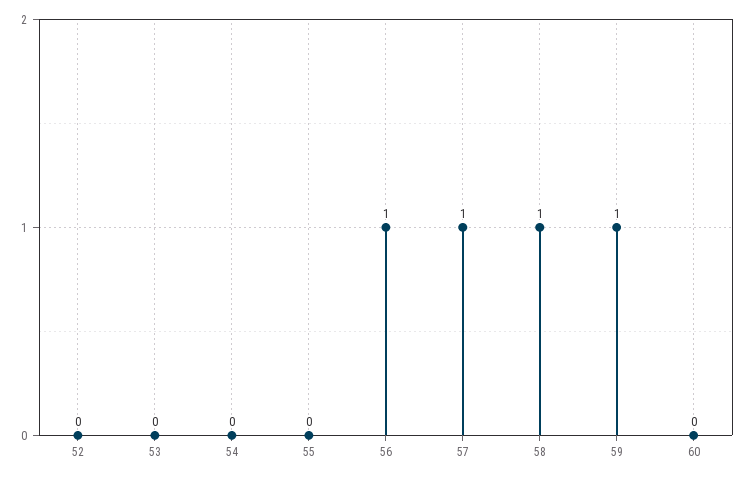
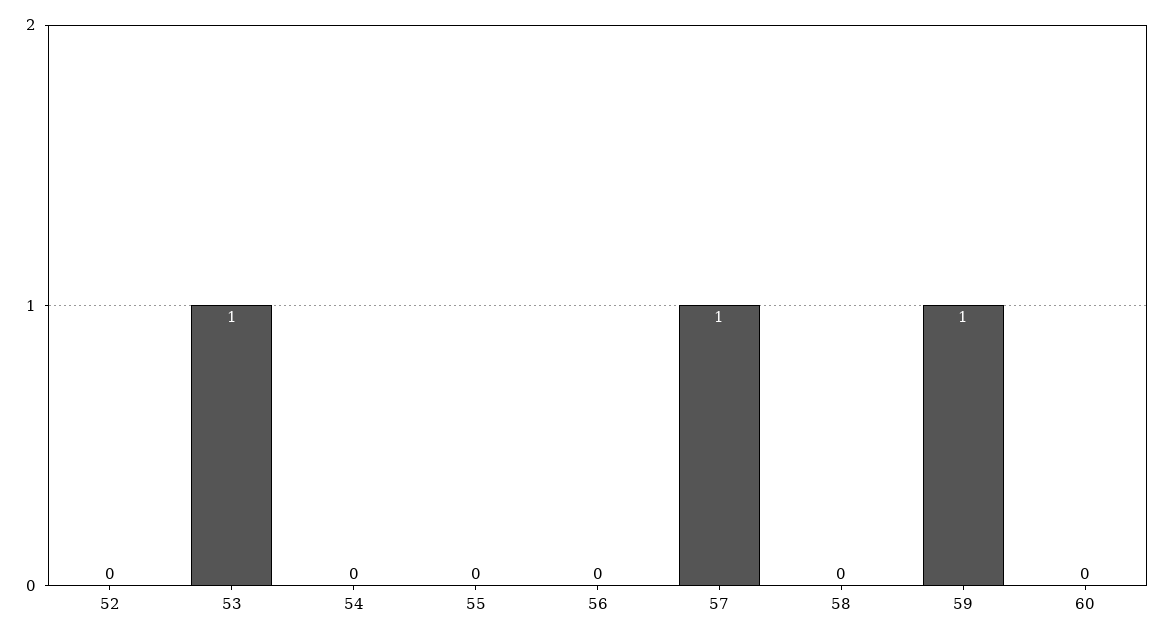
53: 0 -> 1
56: 1 -> 0
58: 1 -> 0

